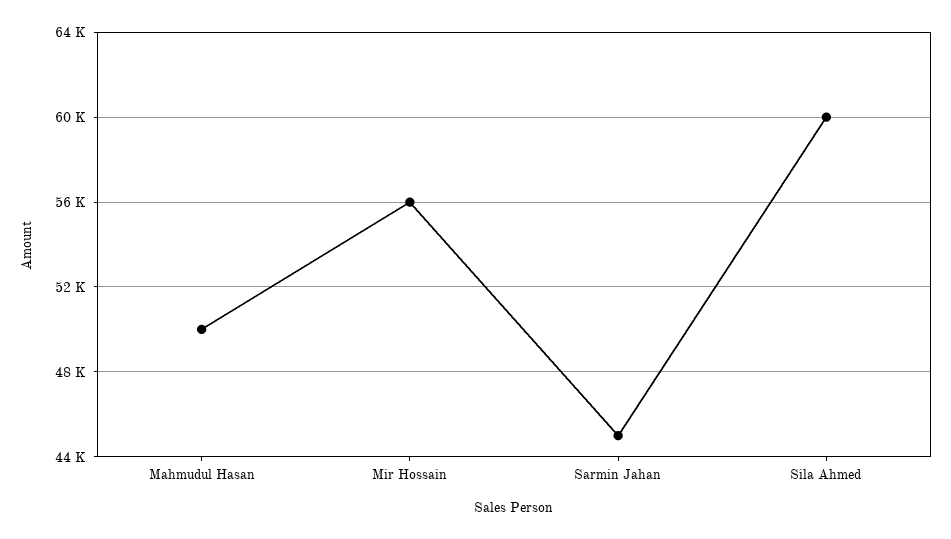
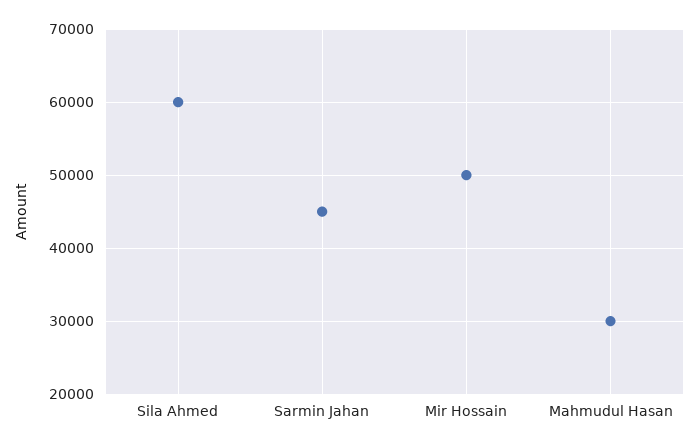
Mahmudul Hasan: 50000 -> 30000
Mir Hossain: 56000 -> 50000

